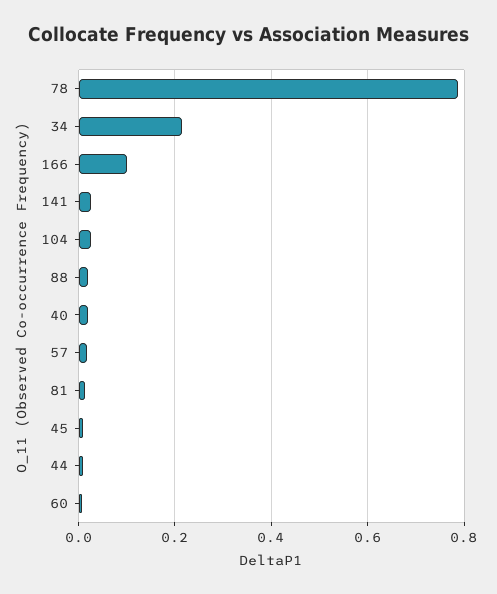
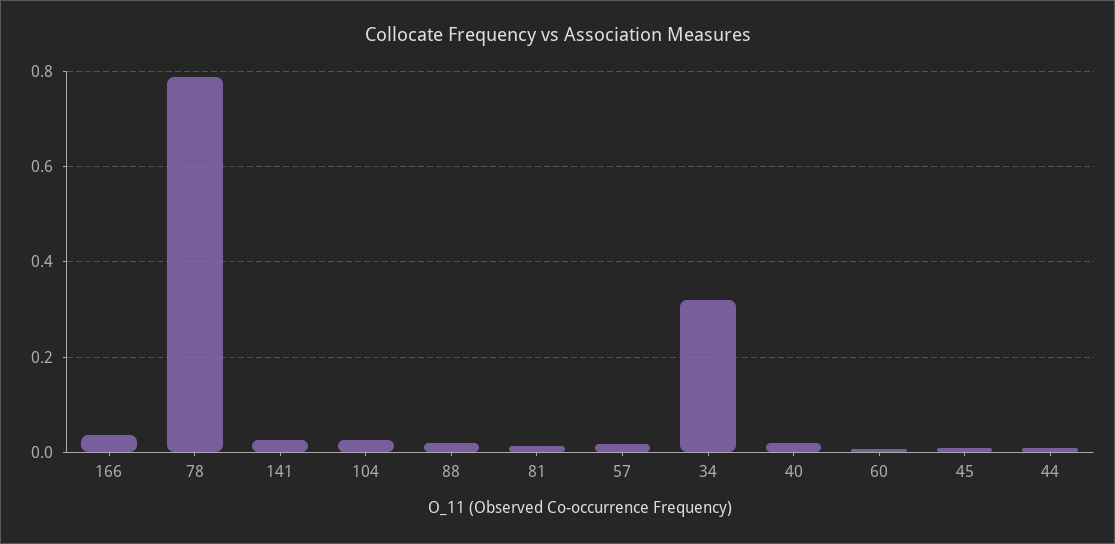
34: 0.22 -> 0.32
166: 0.1 -> 0.04

